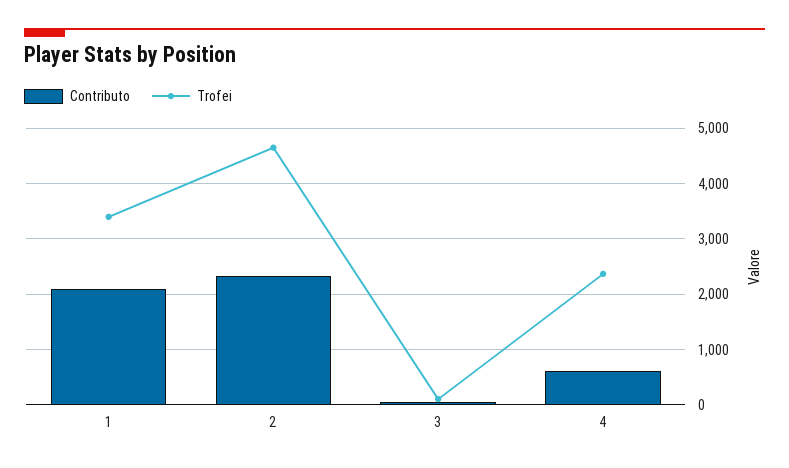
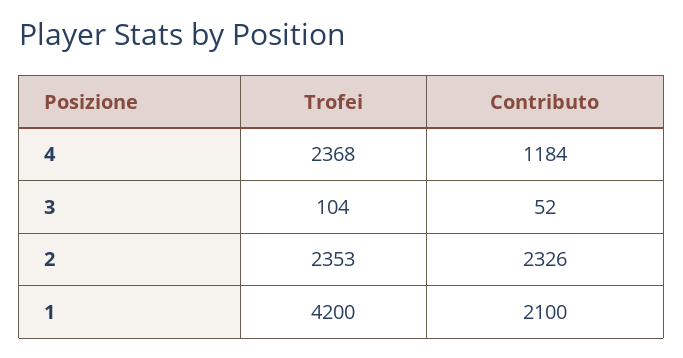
Trofei, 1: 3400 -> 4200
Trofei, 2: 4600 -> 2353
Contributo, 4: 600 -> 1184

